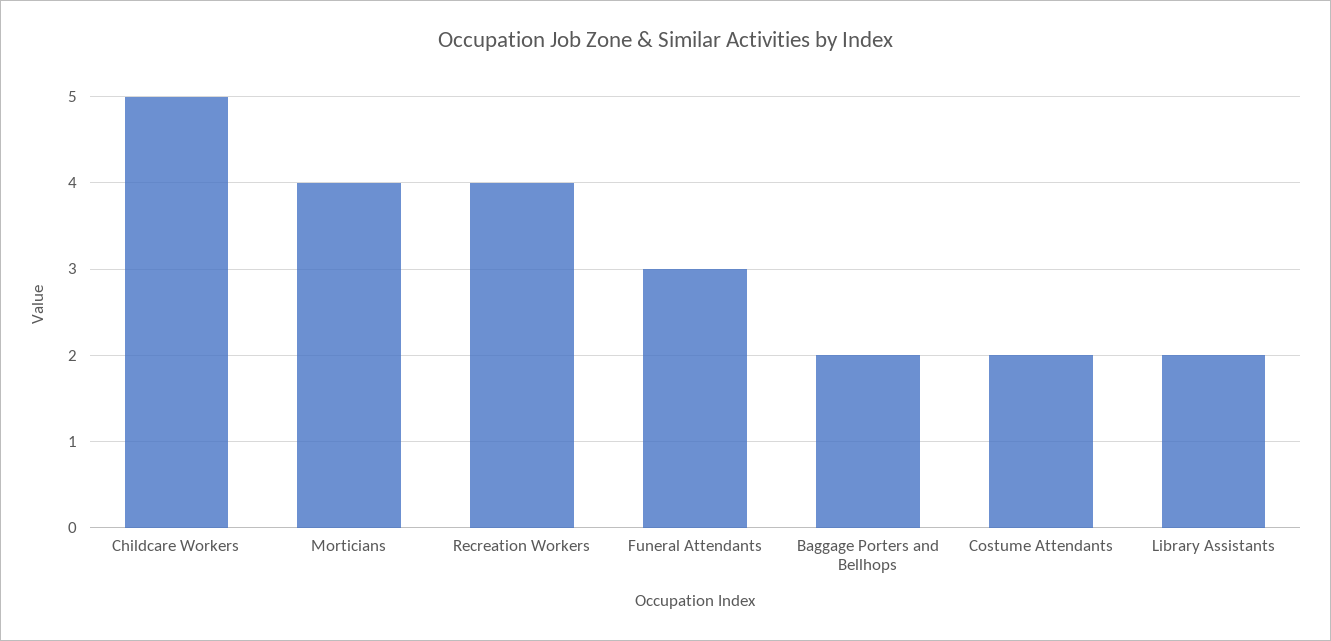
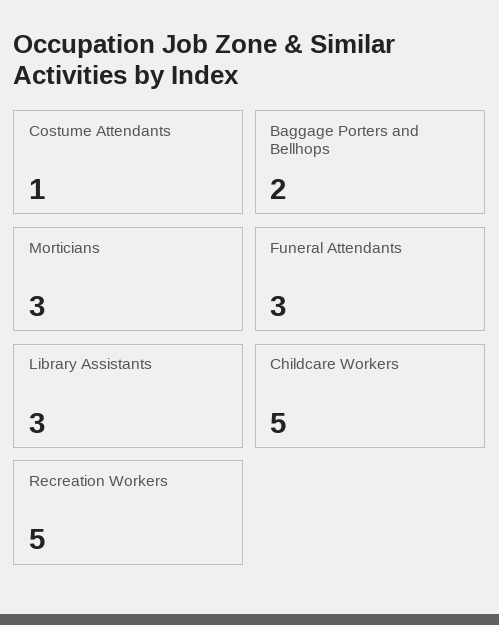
Morticians: 4 -> 3
Recreation Workers: 4 -> 5
Costume Attendants: 2 -> 1
Library Assistants: 2 -> 3

